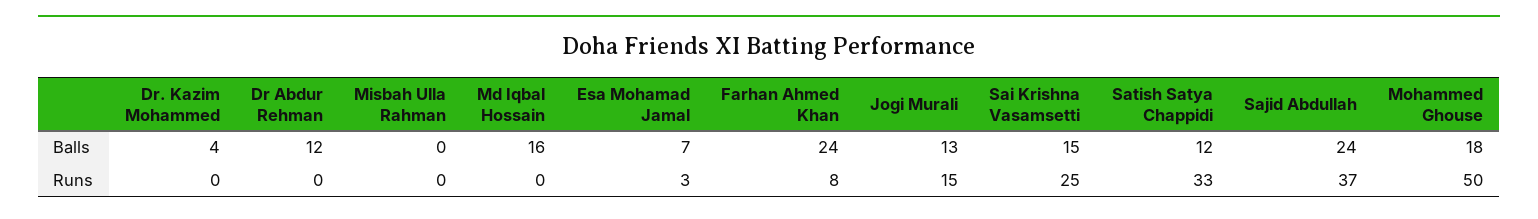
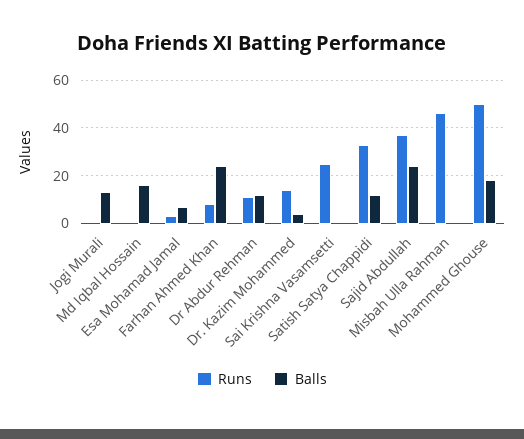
Balls, Sai Krishna Vasamsetti: 15 -> 0
Runs, Dr. Kazim Mohammed: 0 -> 15
Runs, Dr Abdur Rehman: 0 -> 10
Runs, Misbah Ulla Rahman: 0 -> 45
Runs, Jogi Murali: 15 -> 0

